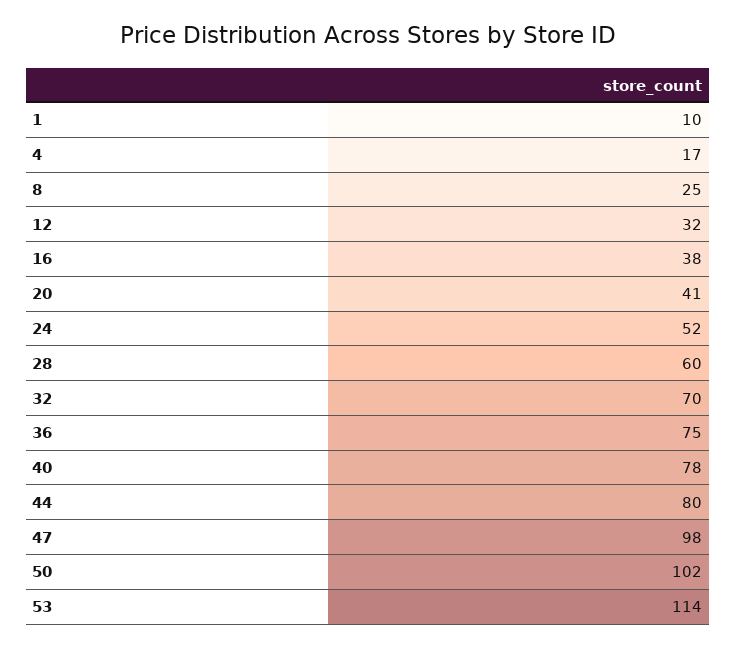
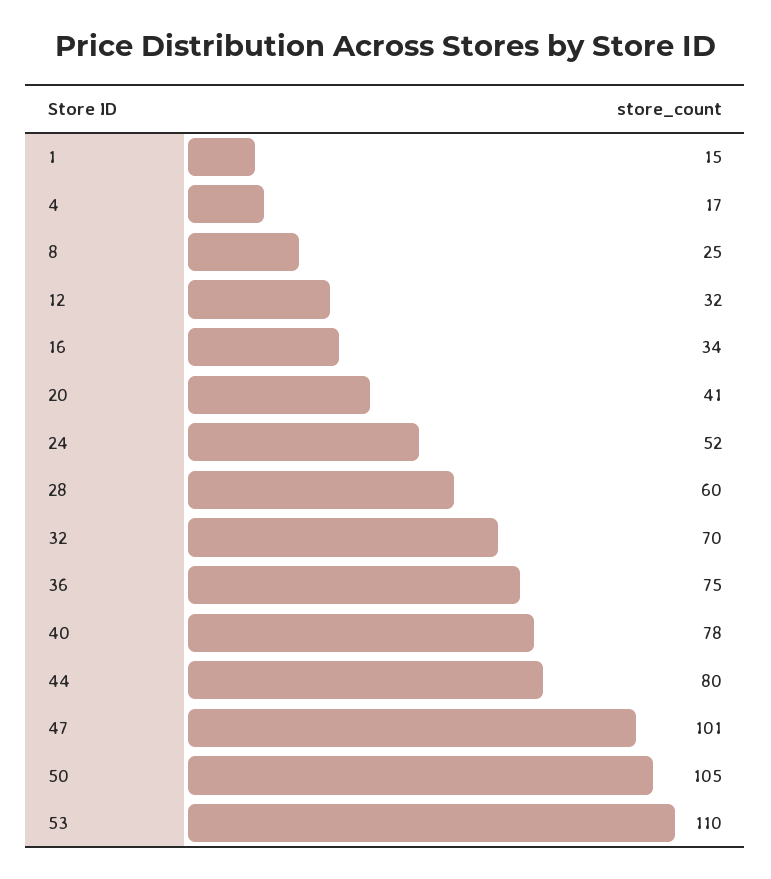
1: 10 -> 15
16: 38 -> 34
47: 98 -> 101
50: 102 -> 105
53: 114 -> 110

